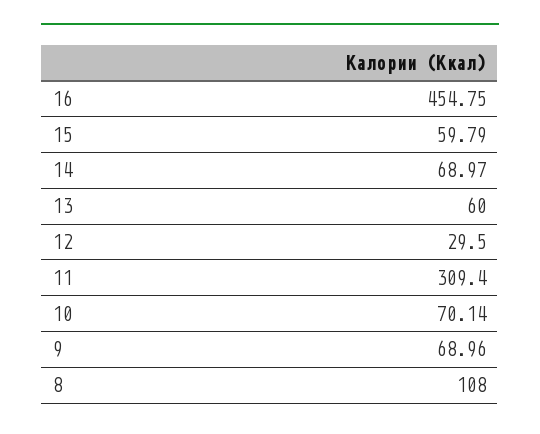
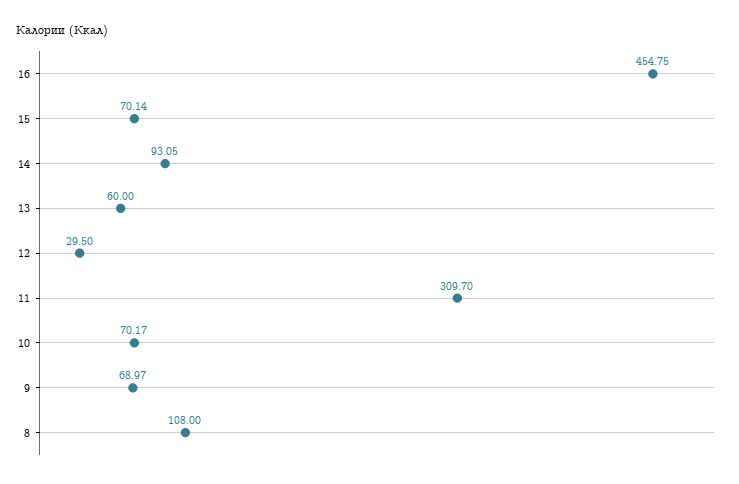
15: 59.79 -> 70.14
14: 68.97 -> 93.05
11: 309.4 -> 309.7
10: 70.14 -> 70.17
9: 68.96 -> 68.97

